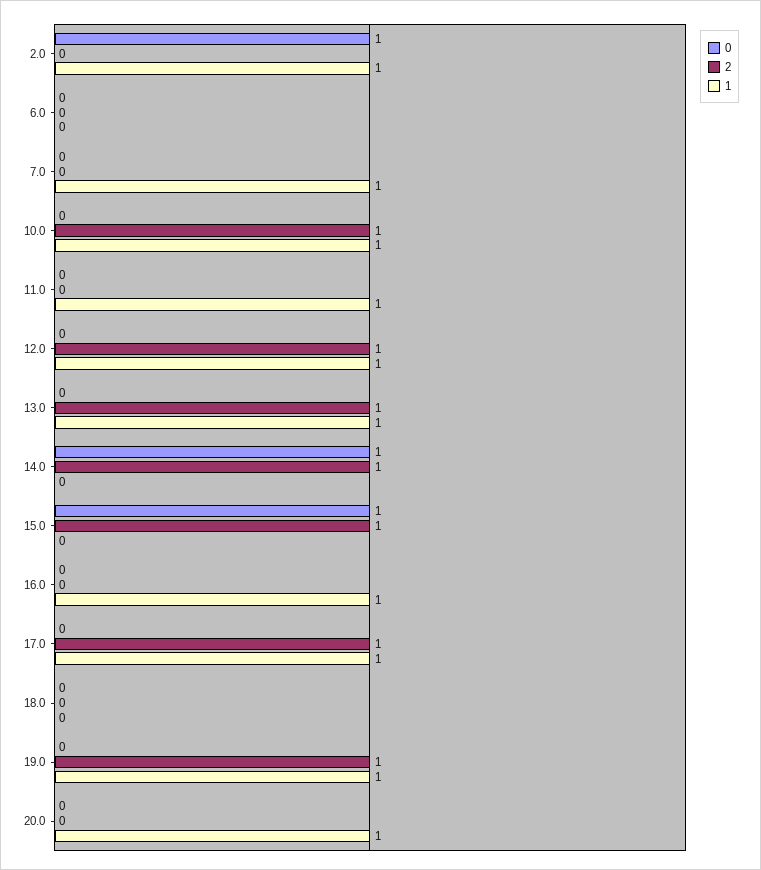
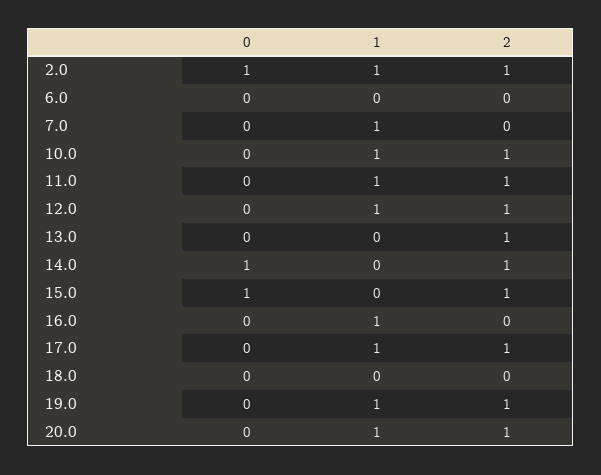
2, 2.0: 0 -> 1
2, 11.0: 0 -> 1
1, 13.0: 1 -> 0
2, 20.0: 0 -> 1

